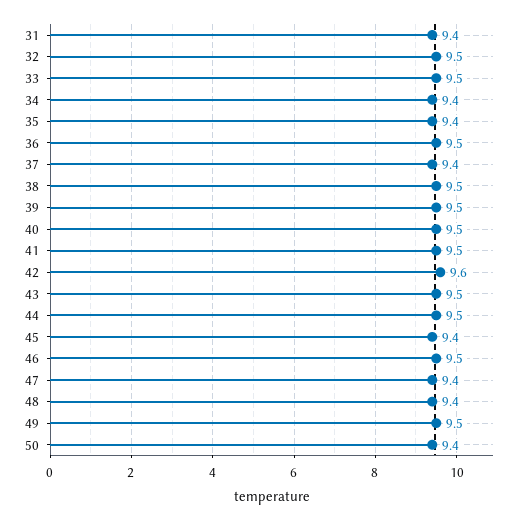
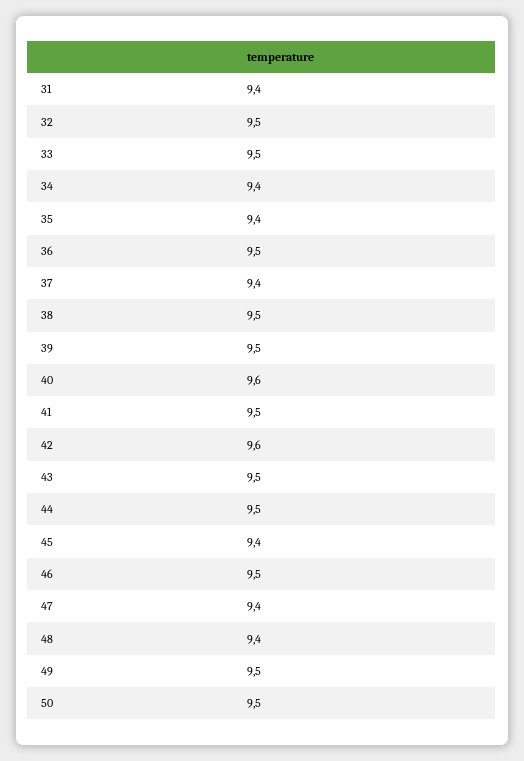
40: 9.5 -> 9.6
50: 9.4 -> 9.5

